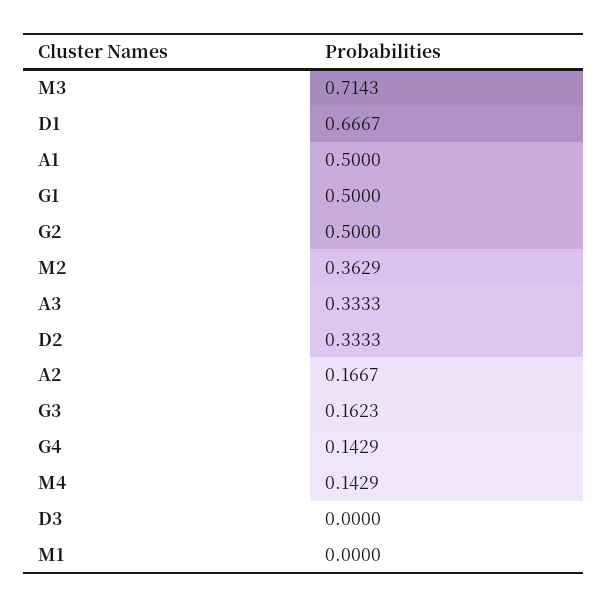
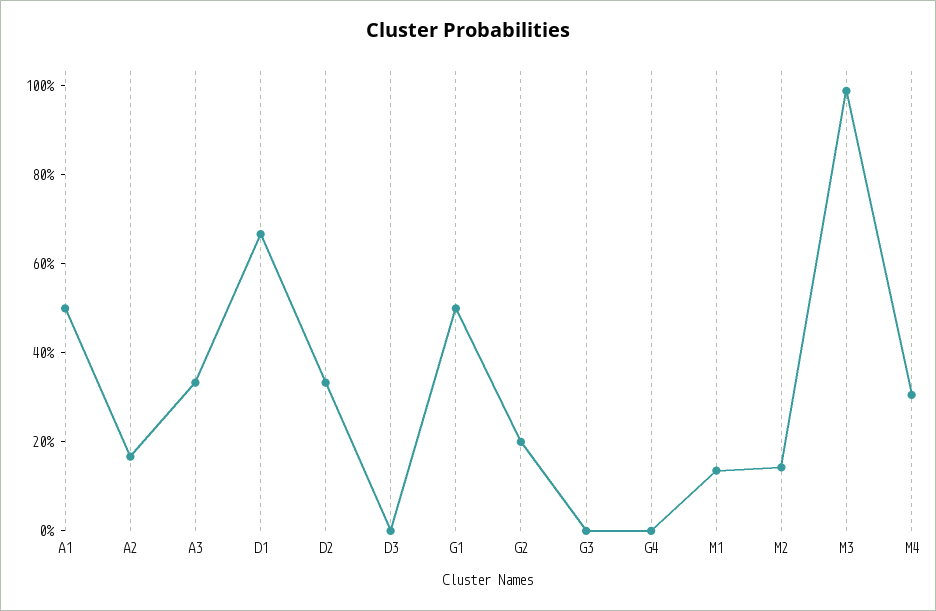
M3: 0.7143 -> 1
G2: 0.5 -> 0.2
M2: 0.3629 -> 0.15
G3: 0.1623 -> 0
G4: 0.1429 -> 0
M4: 0.1429 -> 0.3
M1: 0 -> 0.15

